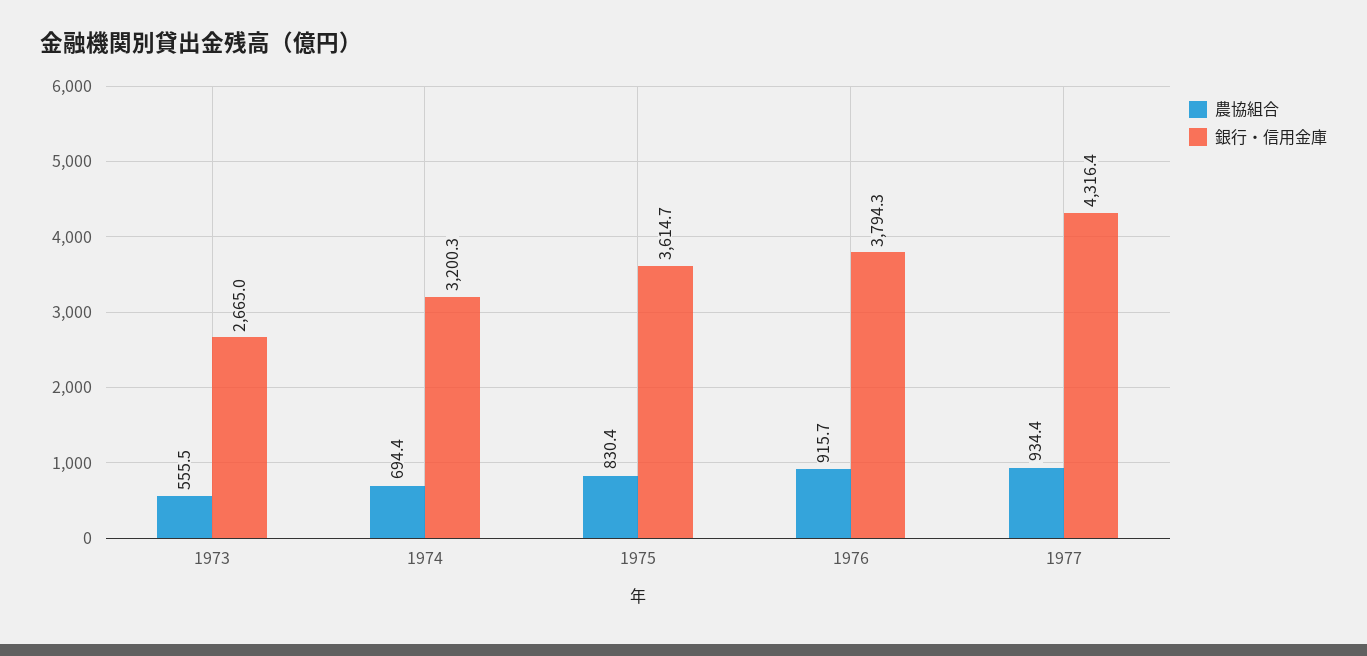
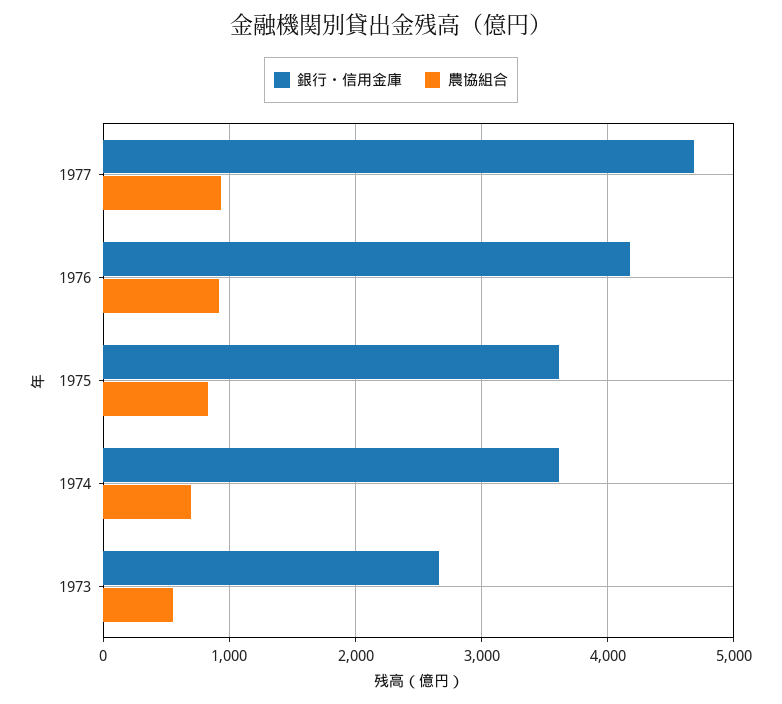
銀行・信用金庫, 1974: 3200.3 -> 3600
銀行・信用金庫, 1976: 3794.3 -> 4200
銀行・信用金庫, 1977: 4316.4 -> 4700

